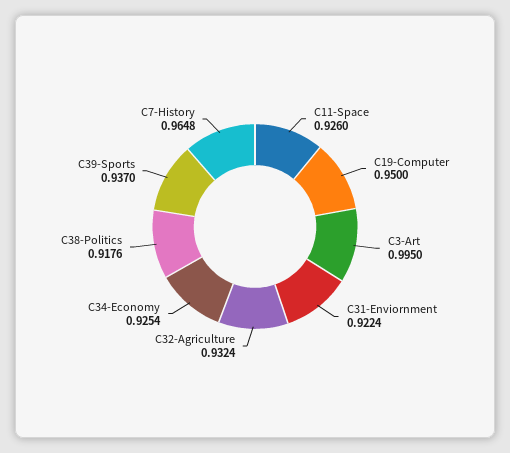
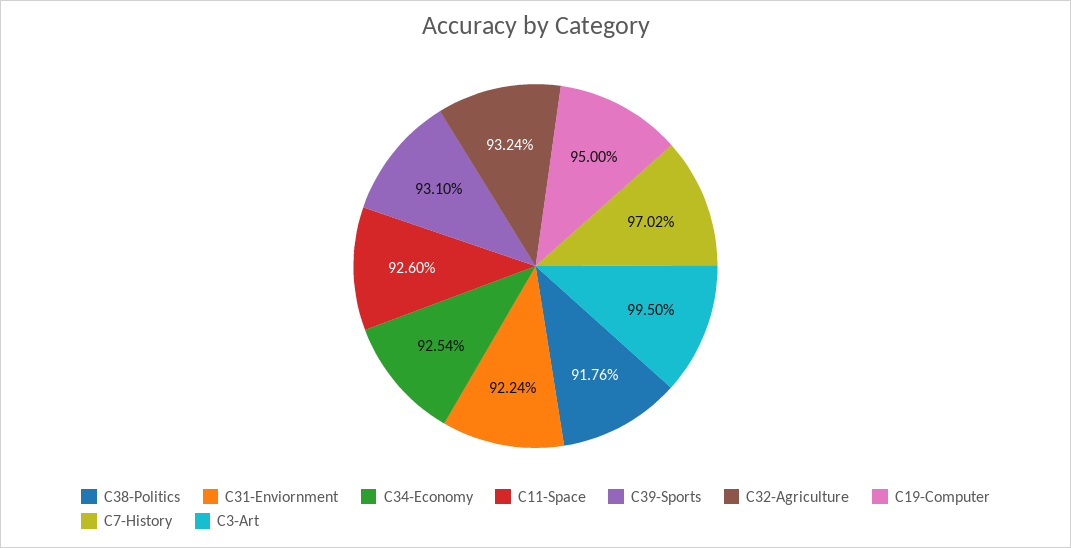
C39-Sports: 0.937 -> 0.931
C7-History: 0.9648 -> 0.9702

